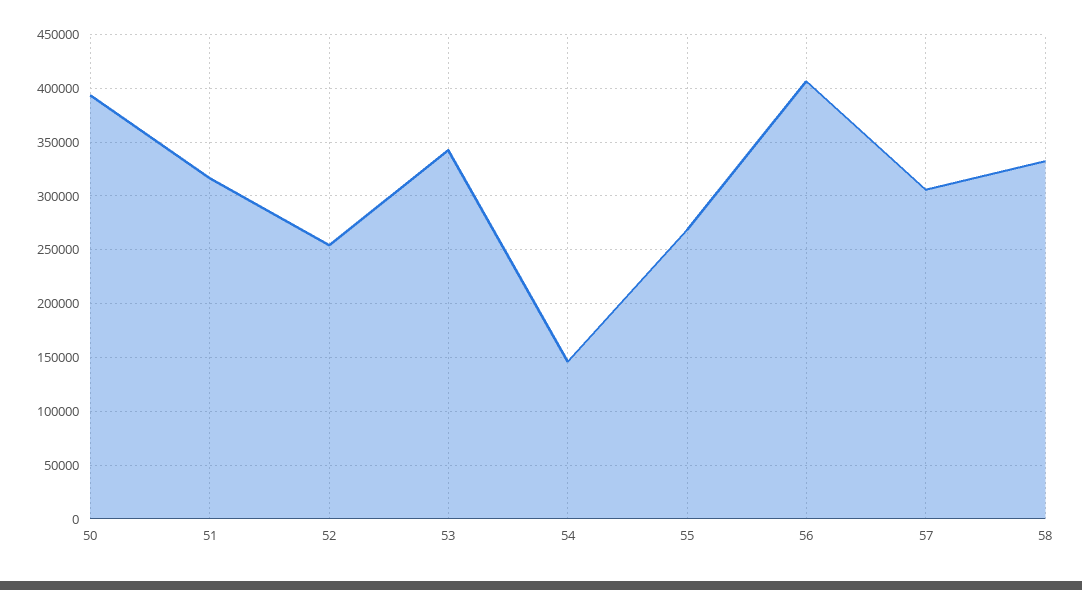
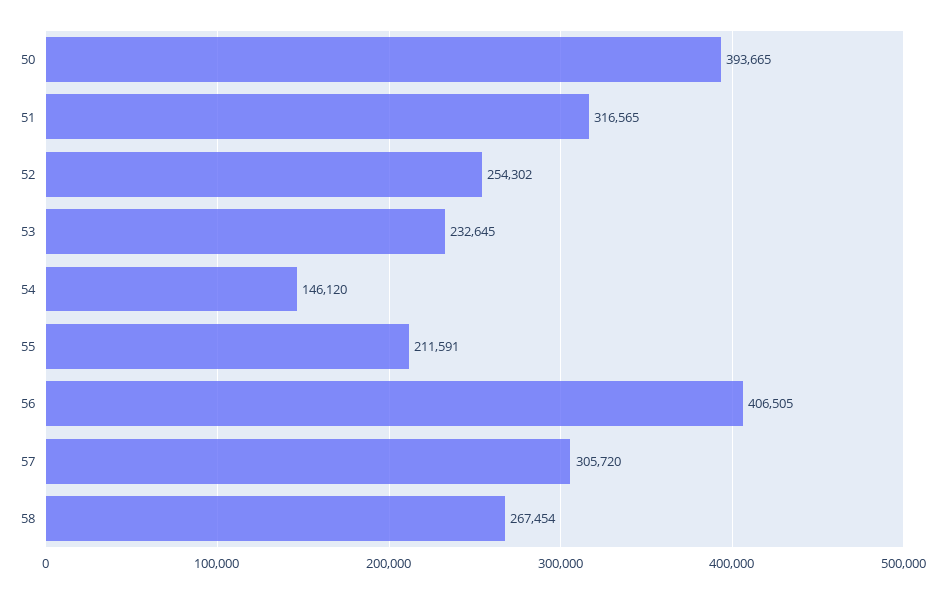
53: 340000 -> 232645
55: 270000 -> 211591
58: 330000 -> 267454

